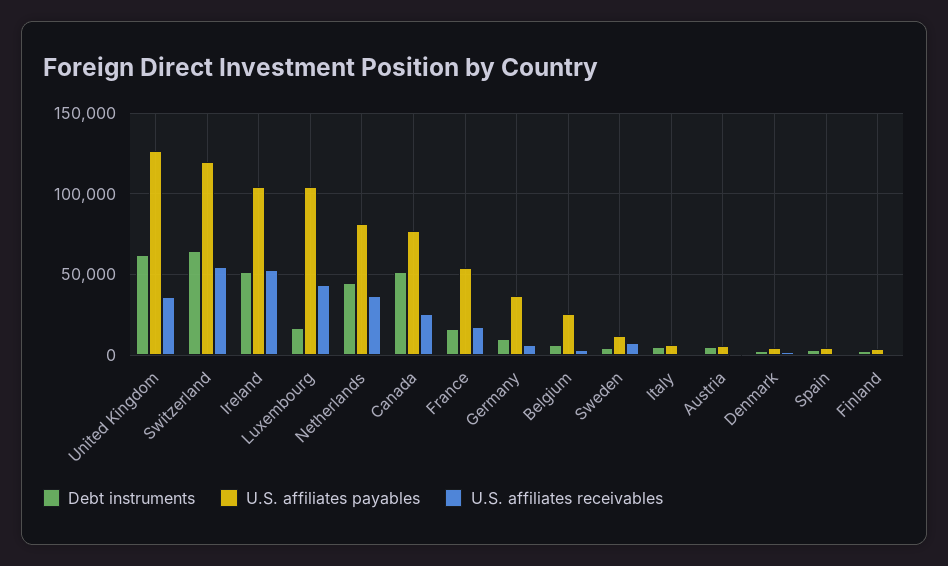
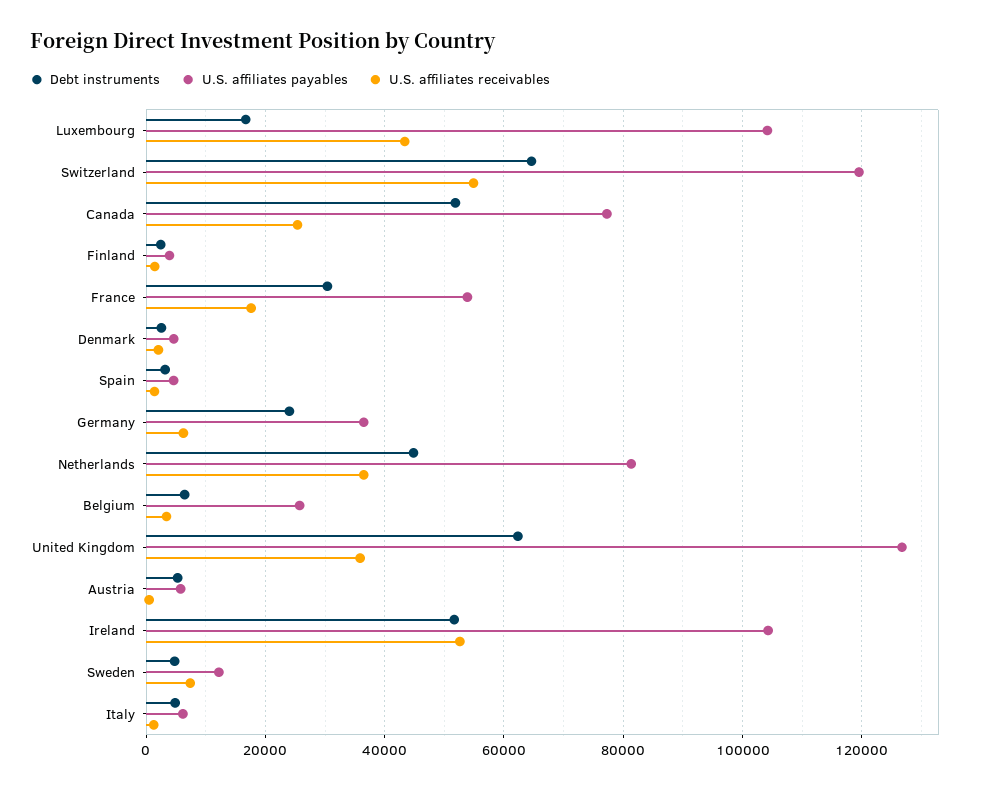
Debt instruments, France: 15000 -> 30000
Debt instruments, Germany: 10000 -> 24000

